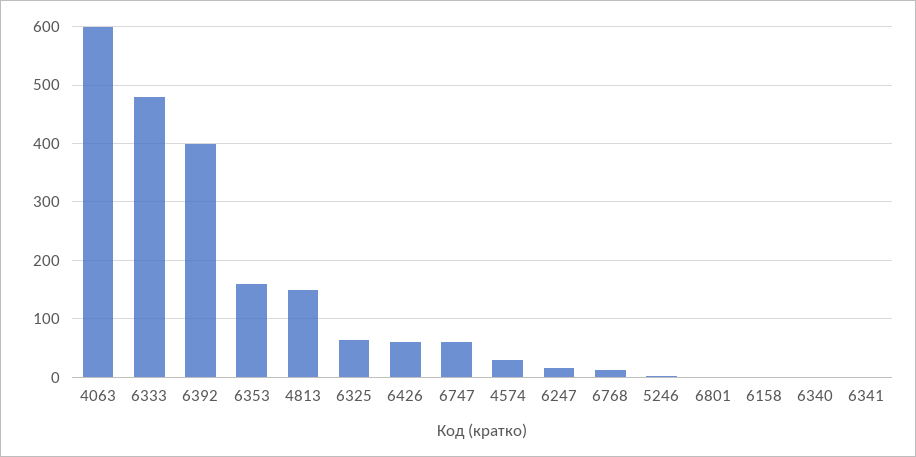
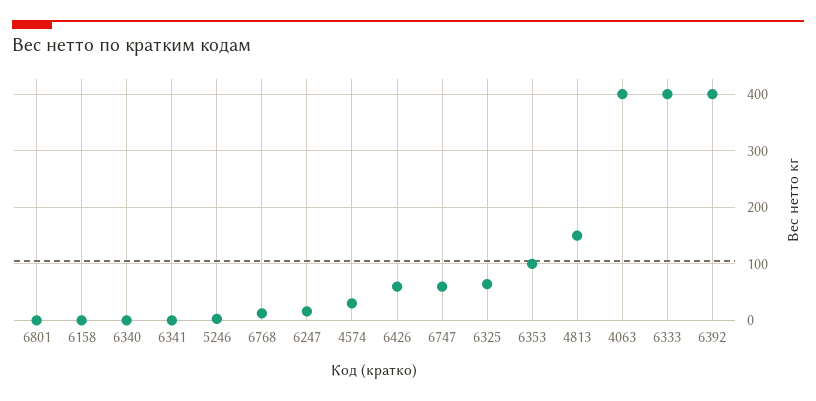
4063: 600 -> 400
6333: 480 -> 400
6353: 160 -> 100

